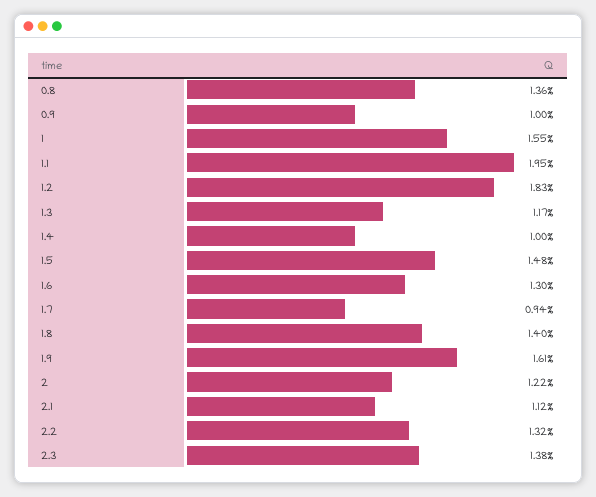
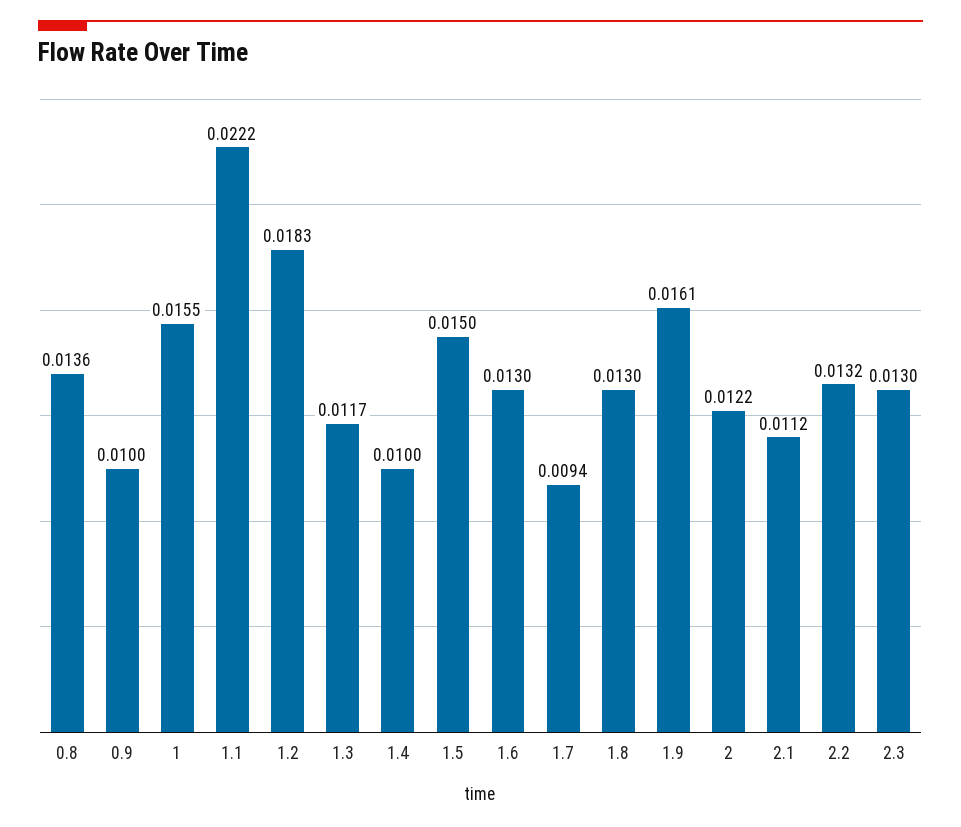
1.1: 0.0195 -> 0.0222
1.5: 0.0148 -> 0.015
1.8: 0.014 -> 0.013
2.3: 0.0138 -> 0.013

